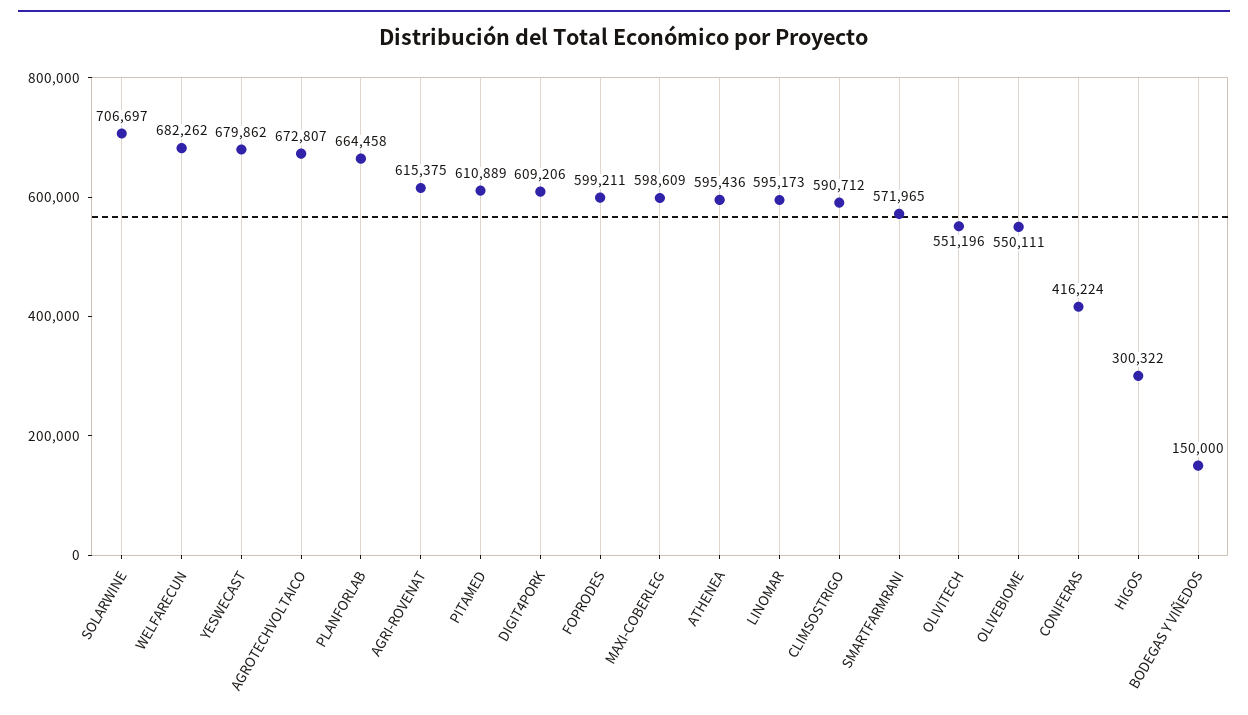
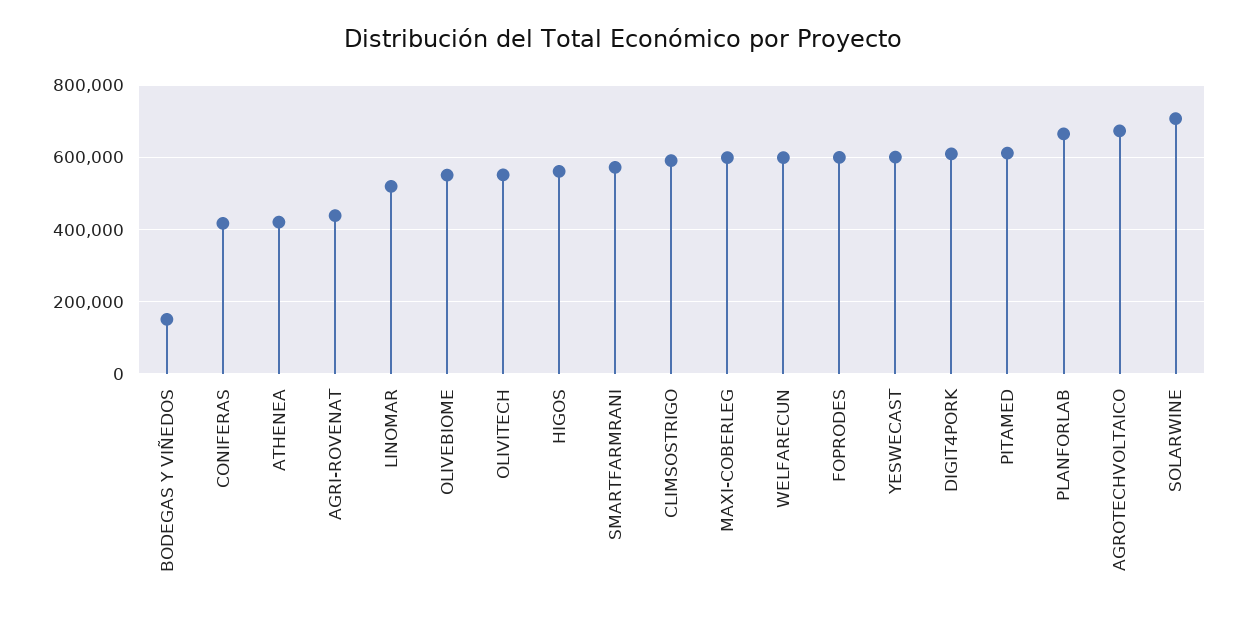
WELFARECUN: 682262 -> 600000
YESWECAST: 679862 -> 600000
AGRI-ROVENAT: 615375 -> 440000
ATHENEA: 595436 -> 420000
LINOMAR: 595173 -> 520000
HIGOS: 300322 -> 560000

